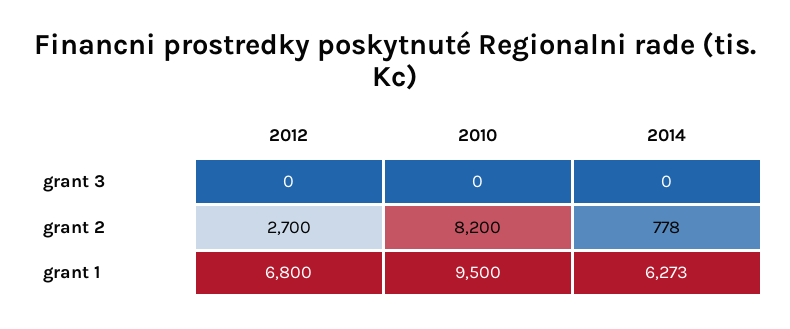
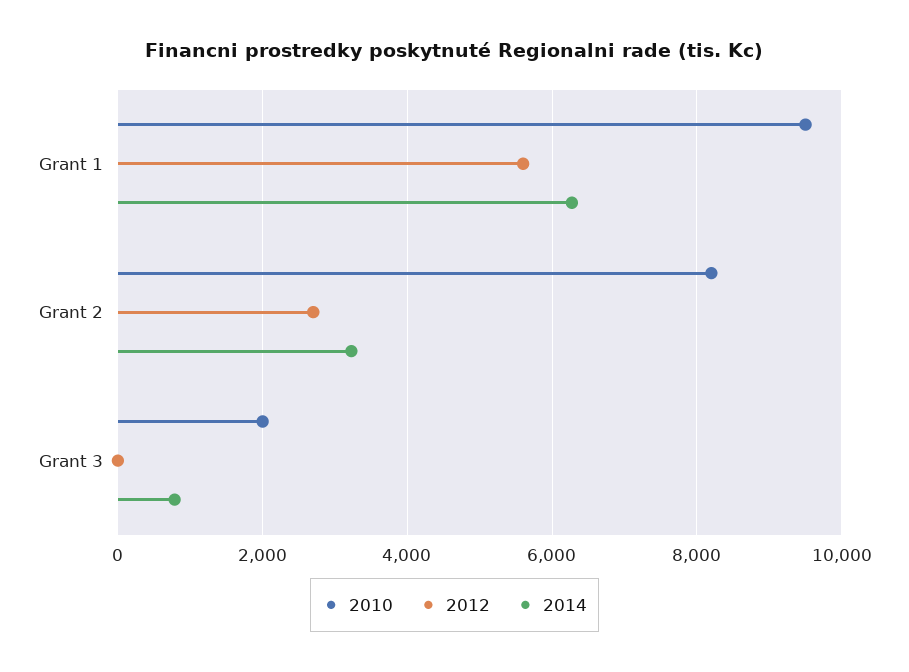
2010, grant 3: 0 -> 2000
2014, grant 3: 0 -> 800
2014, grant 2: 778 -> 3200
2012, grant 1: 6800 -> 5600

